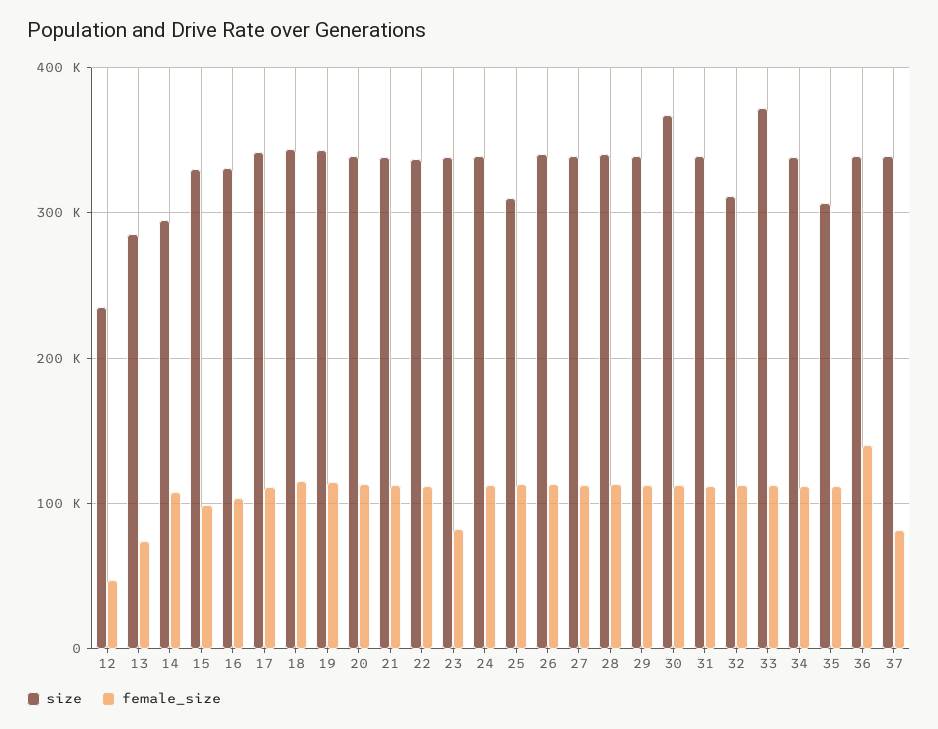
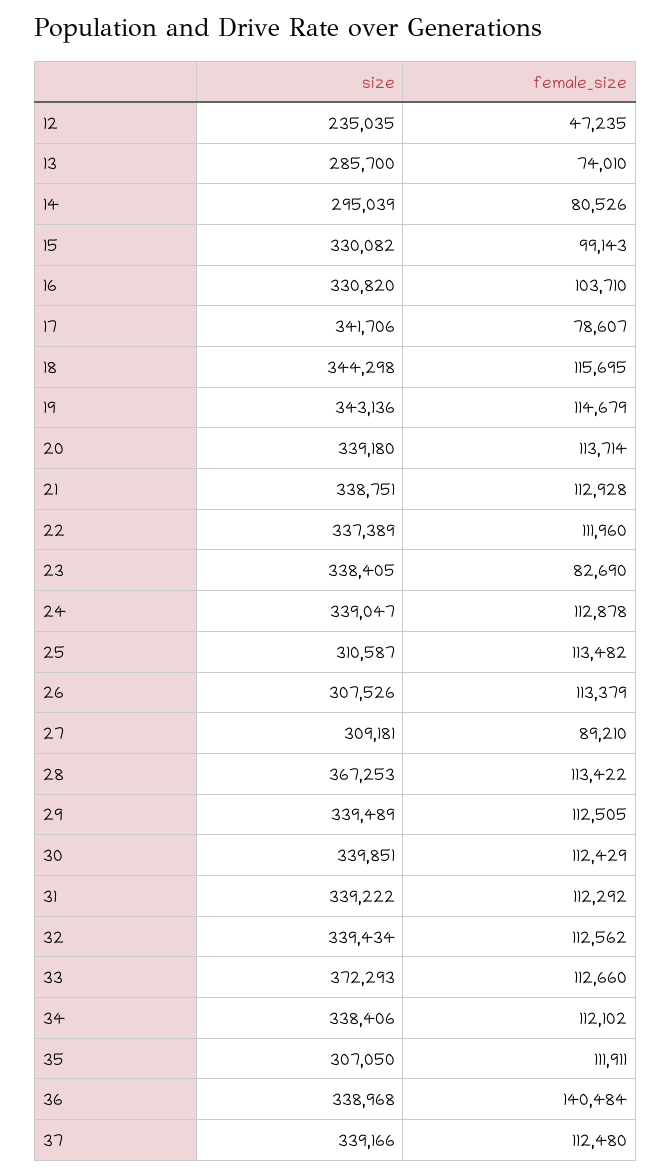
female_size, 14: 110000 -> 80526
female_size, 17: 110000 -> 78607
size, 26: 340000 -> 307526
size, 27: 340000 -> 309181
female_size, 27: 110000 -> 89210
size, 28: 340000 -> 367253
size, 30: 370000 -> 339851
size, 32: 310000 -> 339434
female_size, 37: 80000 -> 112480

